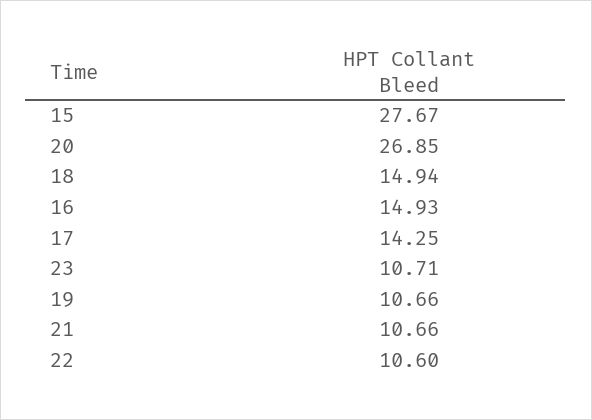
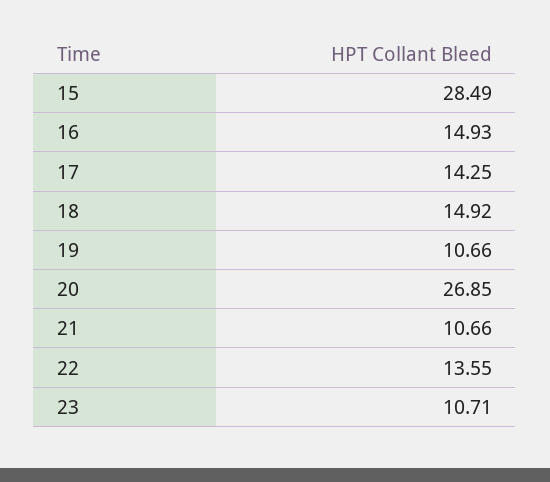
15: 27.67 -> 28.49
18: 14.94 -> 14.92
22: 10.6 -> 13.55

